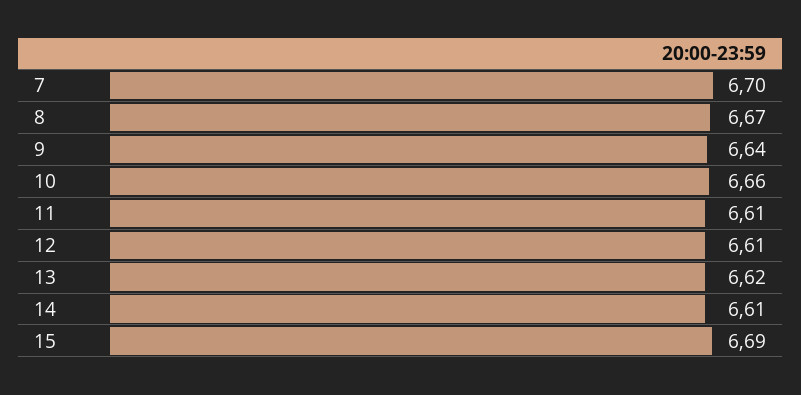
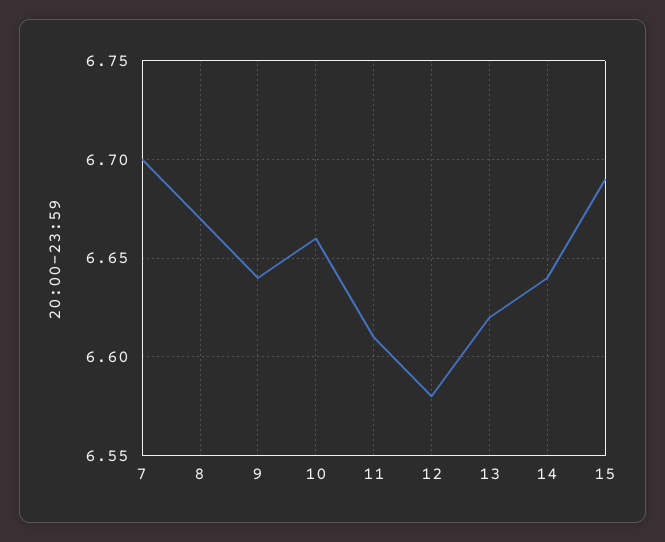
12: 6.61 -> 6.58
14: 6.61 -> 6.64

